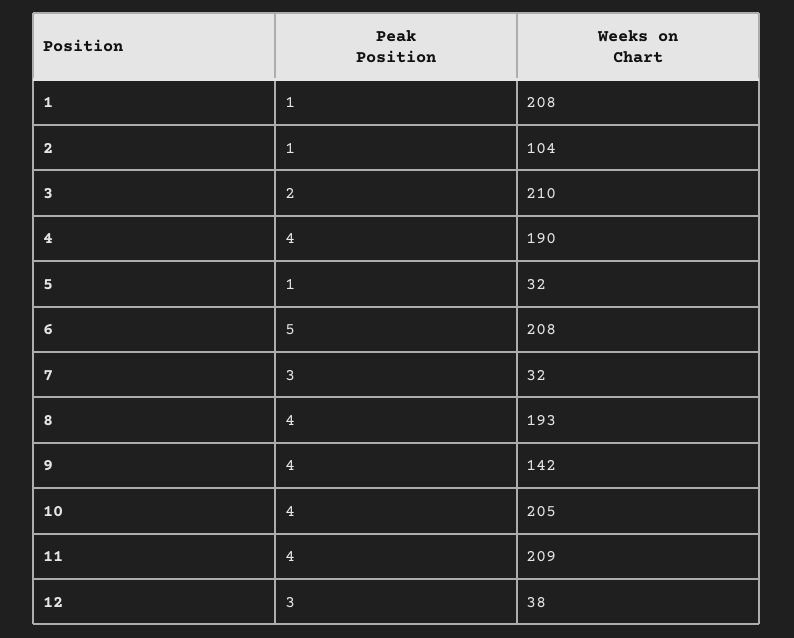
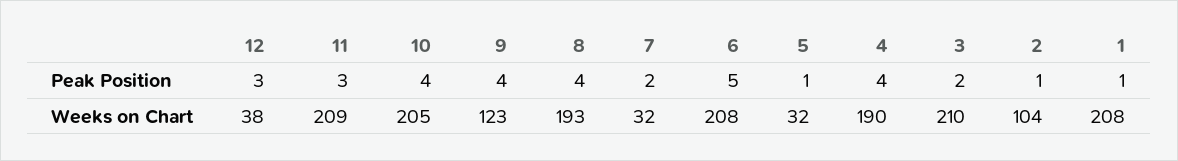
Peak Position, 7: 3 -> 2
Weeks on Chart, 9: 142 -> 123
Peak Position, 11: 4 -> 3

